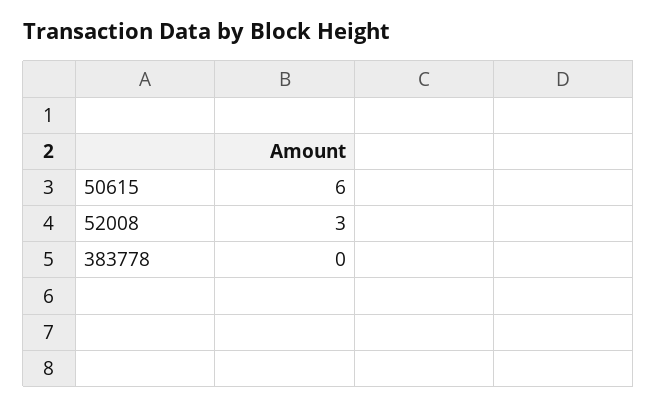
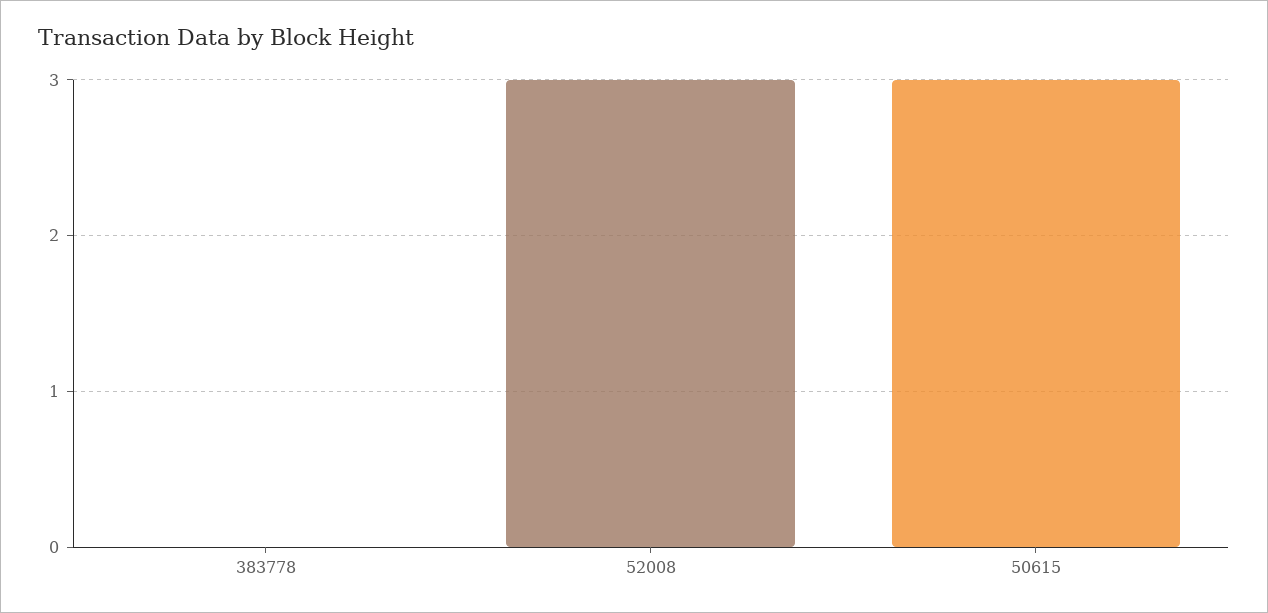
50615: 6 -> 3

